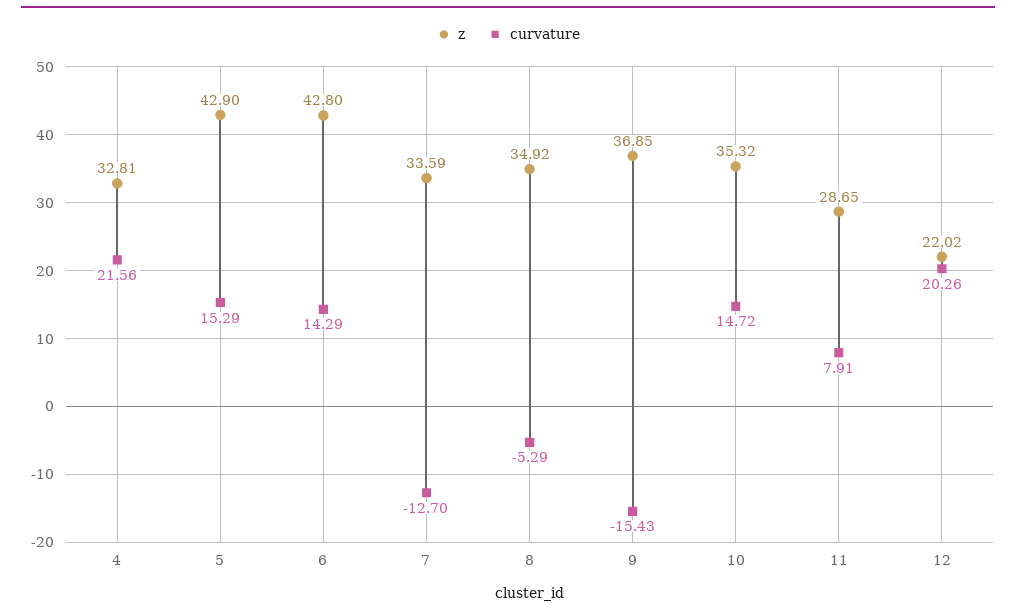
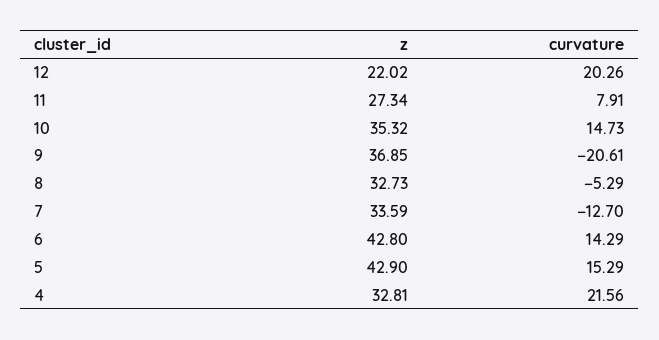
z, 8: 34.92 -> 32.73
curvature, 9: -15.43 -> -20.61
curvature, 10: 14.72 -> 14.73
z, 11: 28.65 -> 27.34

